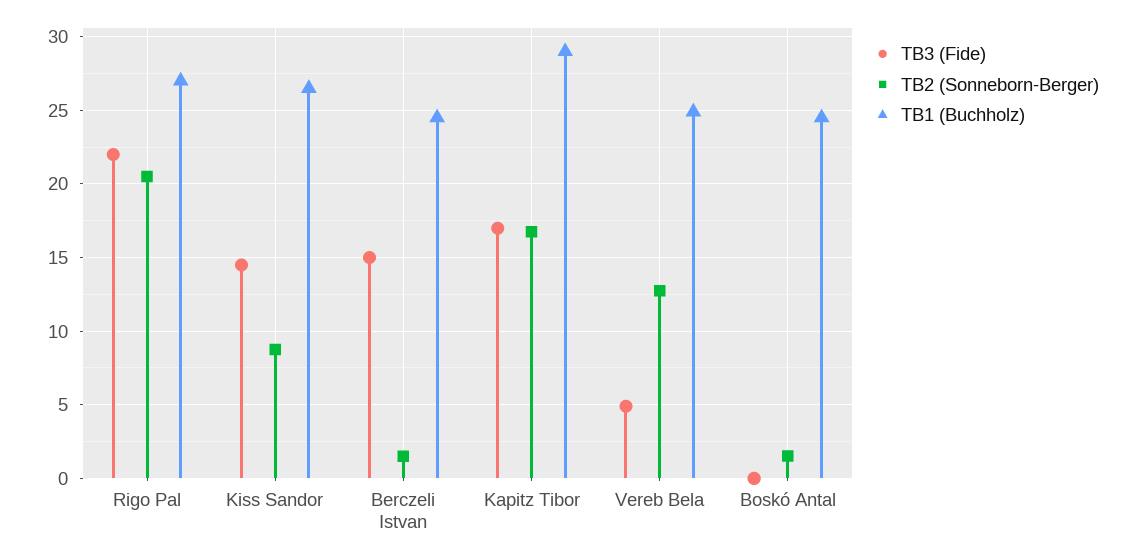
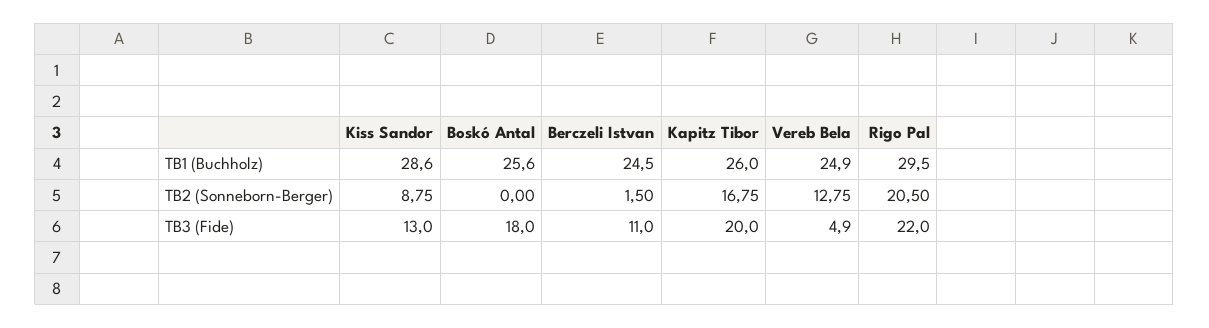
TB1 (Buchholz), Rigo Pal: 27 -> 29.5
TB3 (Fide), Kiss Sandor: 14.5 -> 13
TB1 (Buchholz), Kiss Sandor: 26.5 -> 28.6
TB3 (Fide), Berczeli Istvan: 15 -> 11
TB3 (Fide), Kapitz Tibor: 17 -> 20
TB1 (Buchholz), Kapitz Tibor: 29 -> 26
TB3 (Fide), Boskó Antal: 0 -> 18
TB2 (Sonneborn-Berger), Boskó Antal: 1.5 -> 0
TB1 (Buchholz), Boskó Antal: 24.5 -> 25.6

